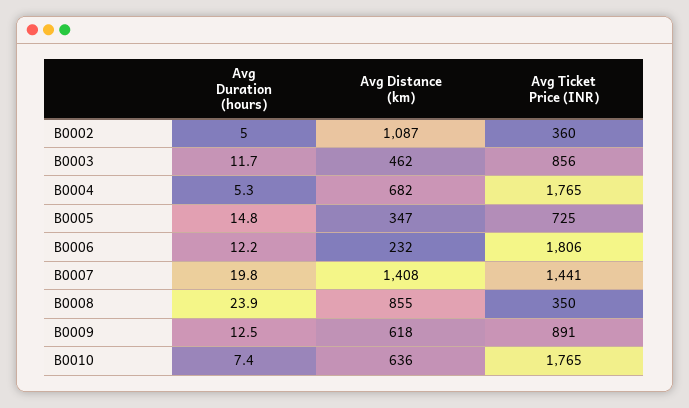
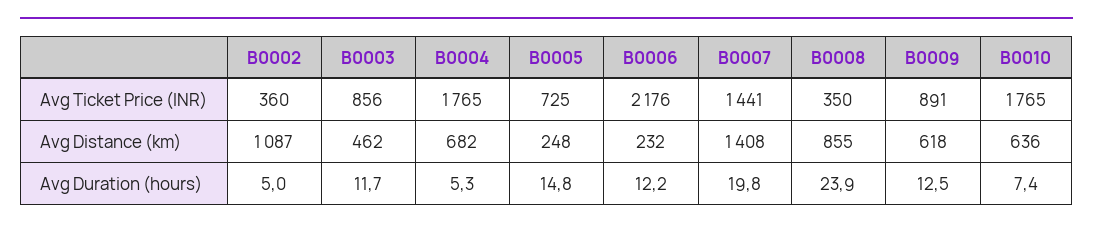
Avg Distance (km), B0005: 347 -> 248
Avg Ticket Price (INR), B0006: 1806 -> 2176

